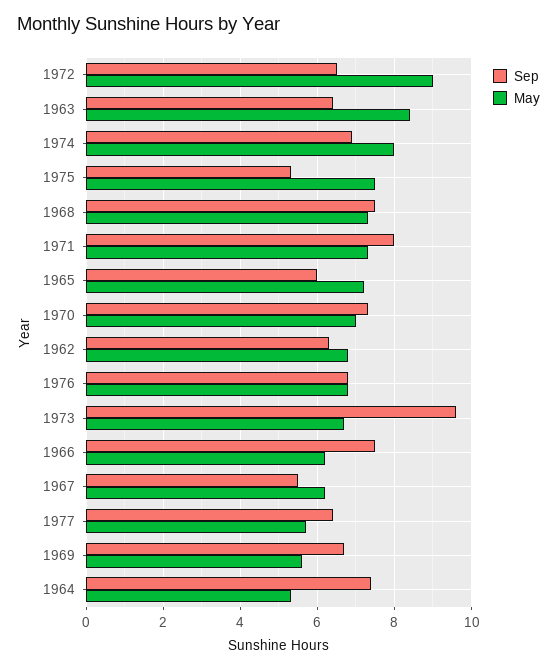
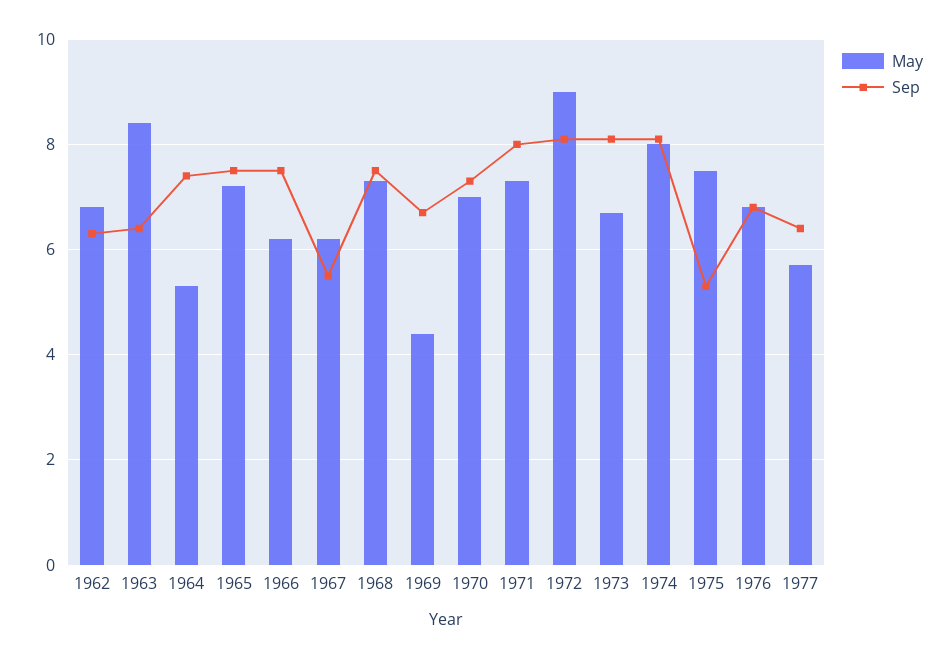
Sep, 1972: 6.5 -> 8
Sep, 1974: 7 -> 8
Sep, 1965: 6 -> 7.5
Sep, 1973: 9.5 -> 8
May, 1969: 5.5 -> 4.5

